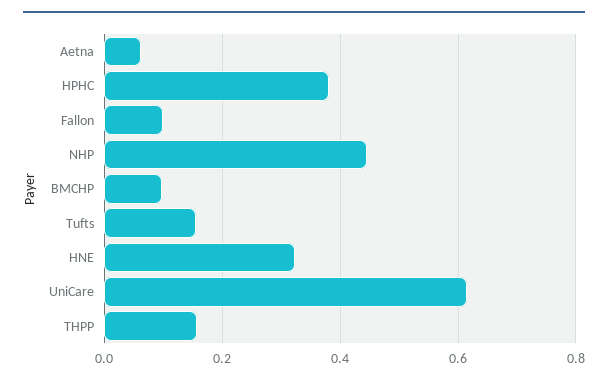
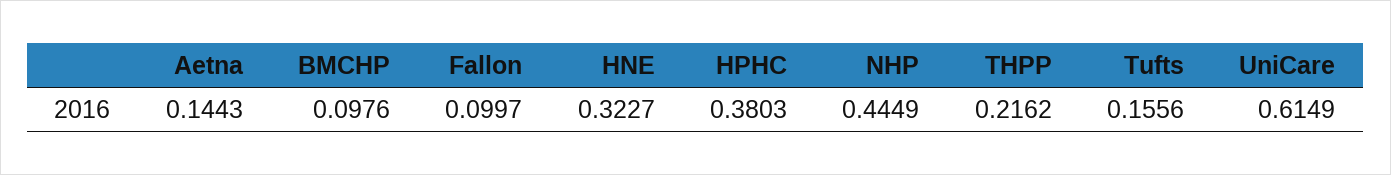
Aetna: 0.06 -> 0.1443
THPP: 0.16 -> 0.2162

